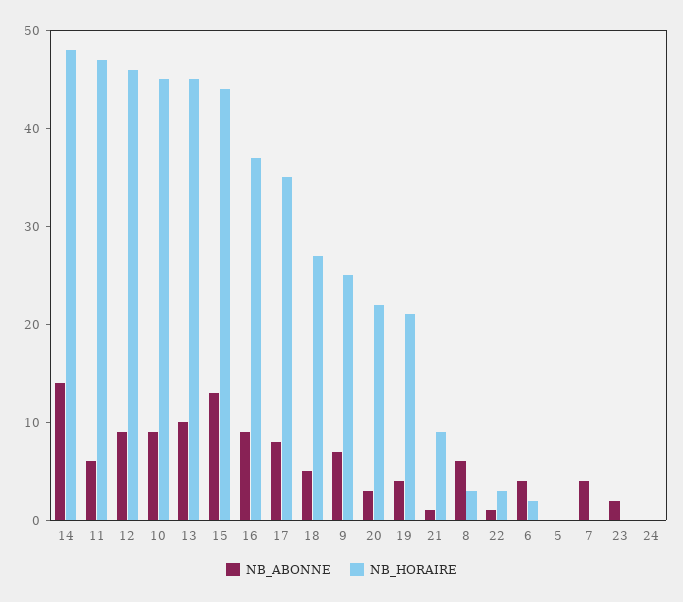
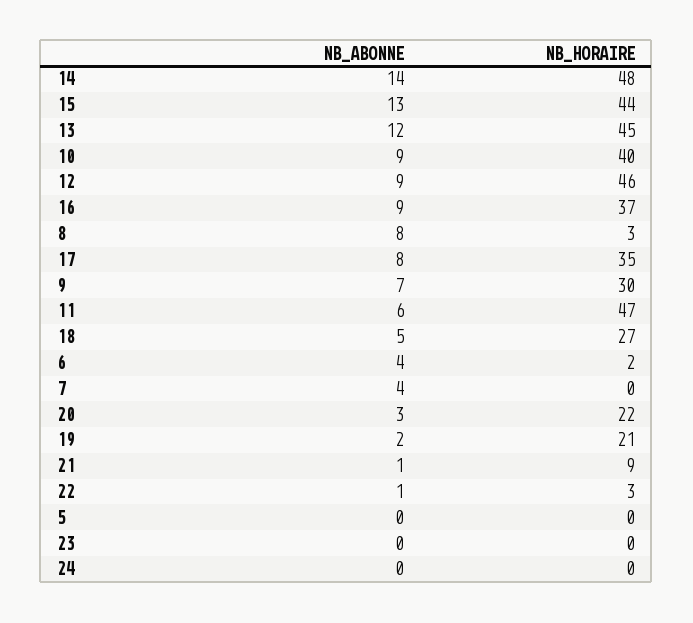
NB_HORAIRE, 10: 45 -> 40
NB_ABONNE, 13: 10 -> 12
NB_HORAIRE, 9: 25 -> 30
NB_ABONNE, 19: 4 -> 2
NB_ABONNE, 8: 6 -> 8
NB_ABONNE, 23: 2 -> 0

